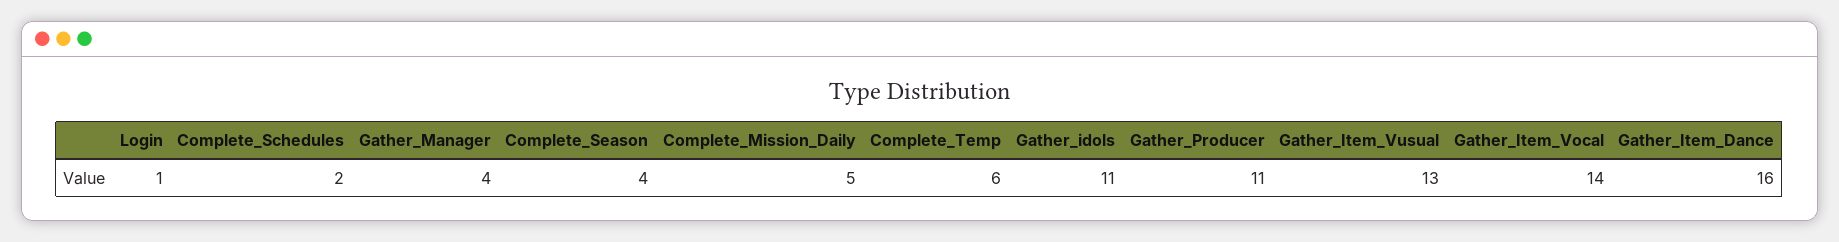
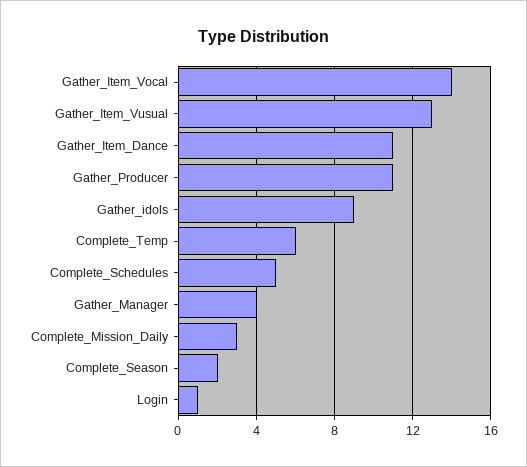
Complete_Schedules: 2 -> 5
Complete_Season: 4 -> 2
Complete_Mission_Daily: 5 -> 3
Gather_idols: 11 -> 9
Gather_Item_Dance: 16 -> 11

